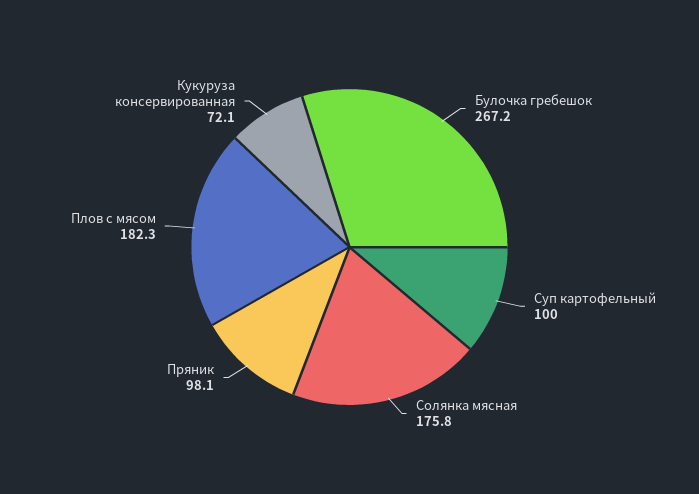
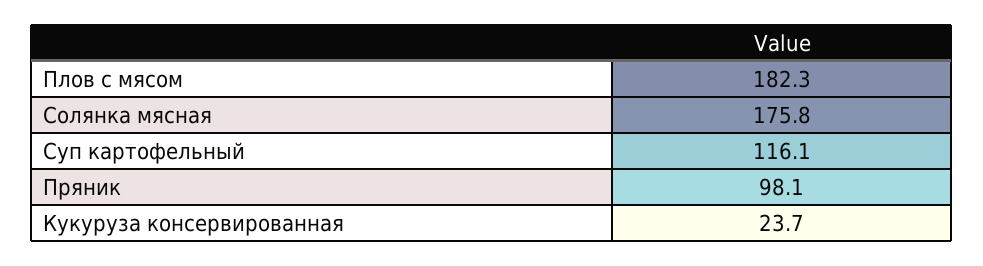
Булочка гребешок: 267.2 -> none
Суп картофельный: 100 -> 116.1
Кукуруза консервированная: 72.1 -> 23.7

